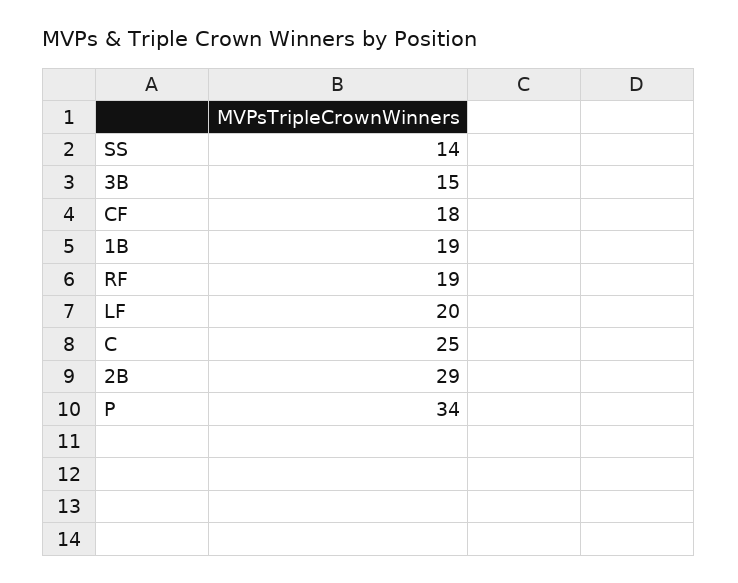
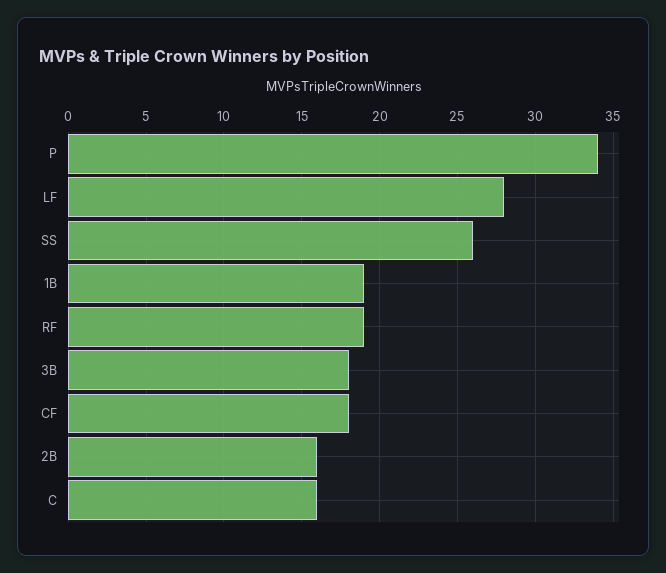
SS: 14 -> 26
3B: 15 -> 18
LF: 20 -> 28
C: 25 -> 16
2B: 29 -> 16

